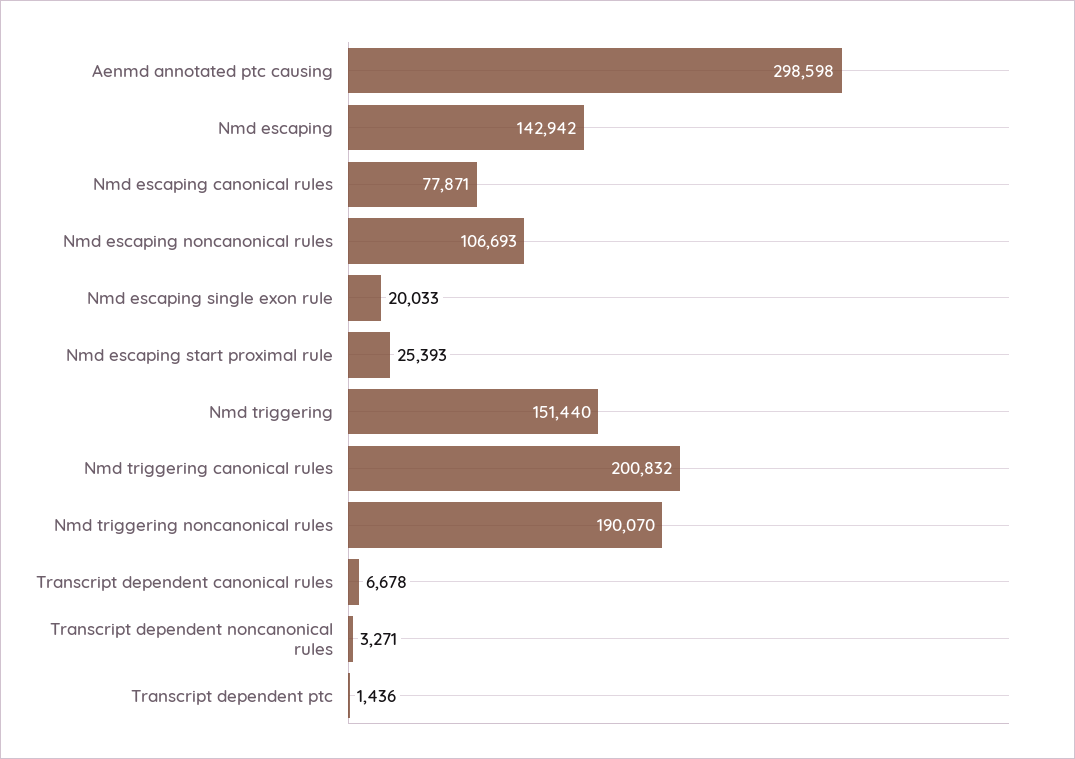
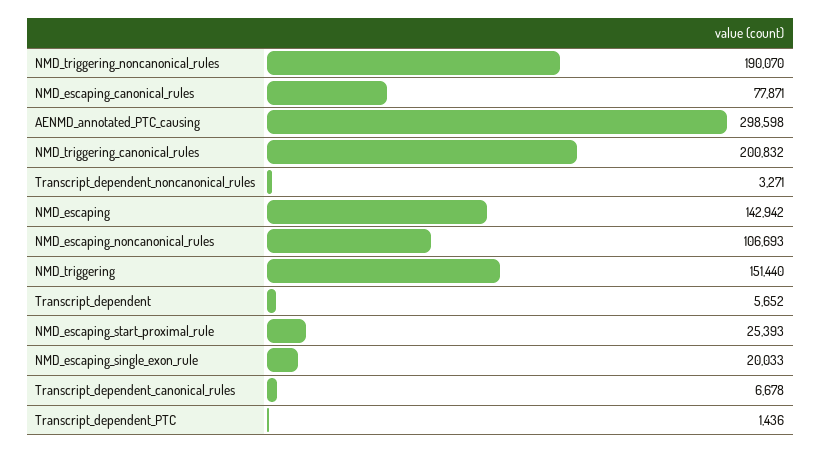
Transcript_dependent: none -> 5652

